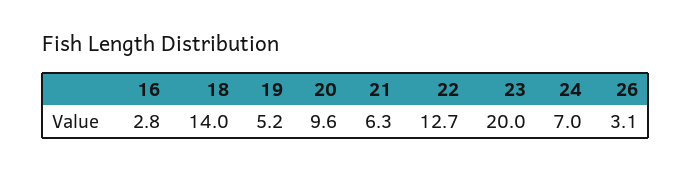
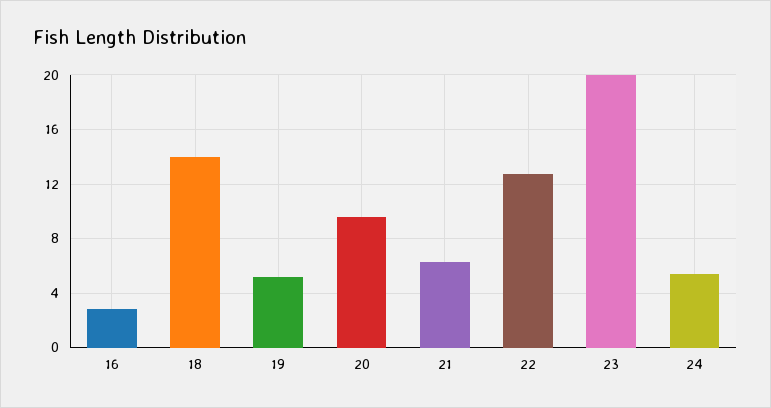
24: 7 -> 5.5
26: 3.1 -> none

